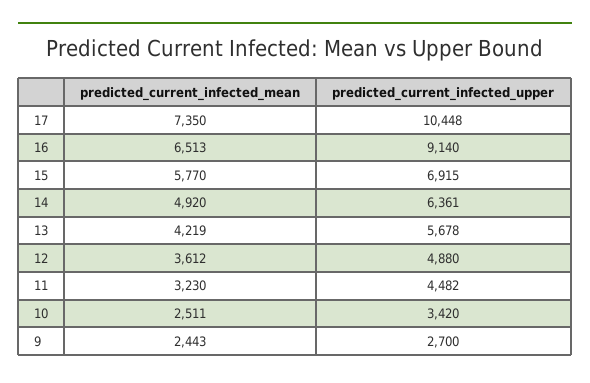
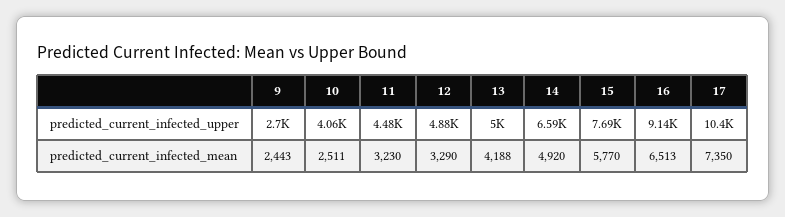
predicted_current_infected_upper, 15: 6915 -> 7690
predicted_current_infected_upper, 14: 6361 -> 6590
predicted_current_infected_mean, 13: 4219 -> 4188
predicted_current_infected_upper, 13: 5678 -> 5000
predicted_current_infected_mean, 12: 3612 -> 3290
predicted_current_infected_upper, 10: 3420 -> 4060

